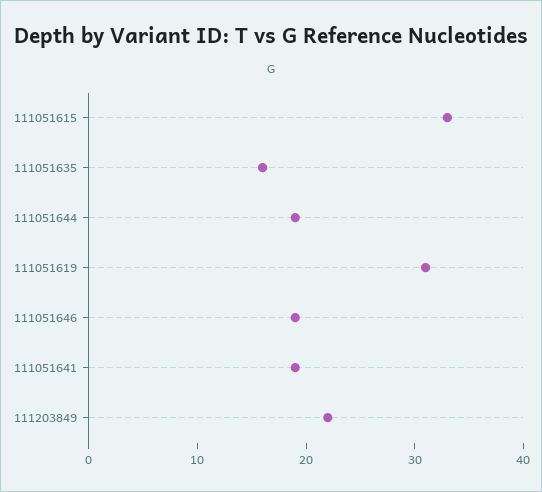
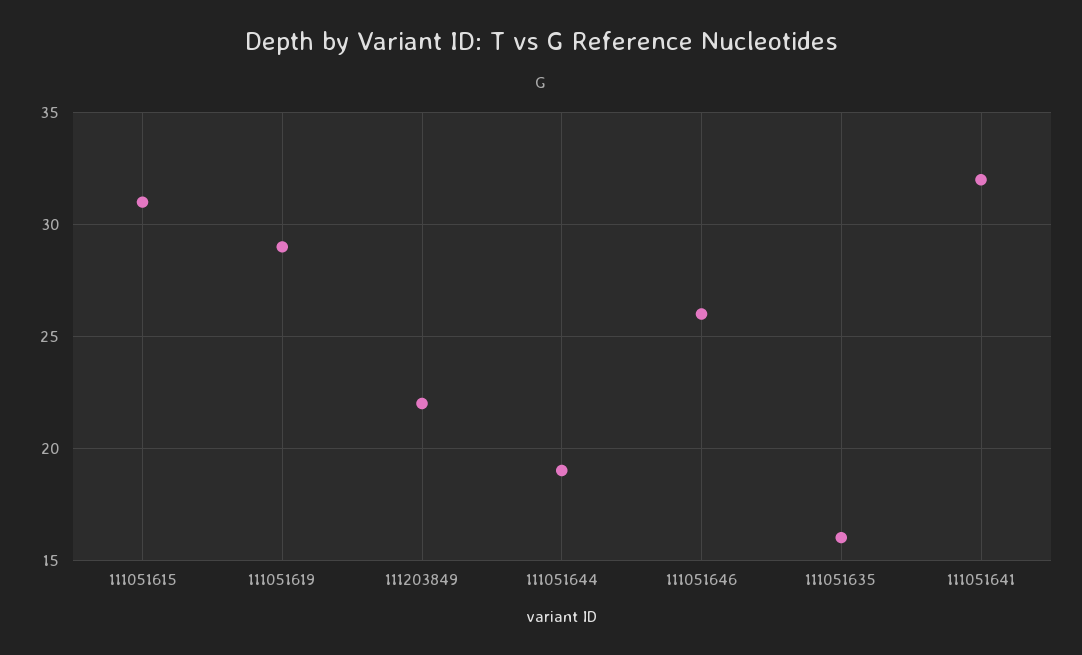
111051615: 33 -> 31
111051619: 31 -> 29
111051646: 19 -> 26
111051641: 19 -> 32

